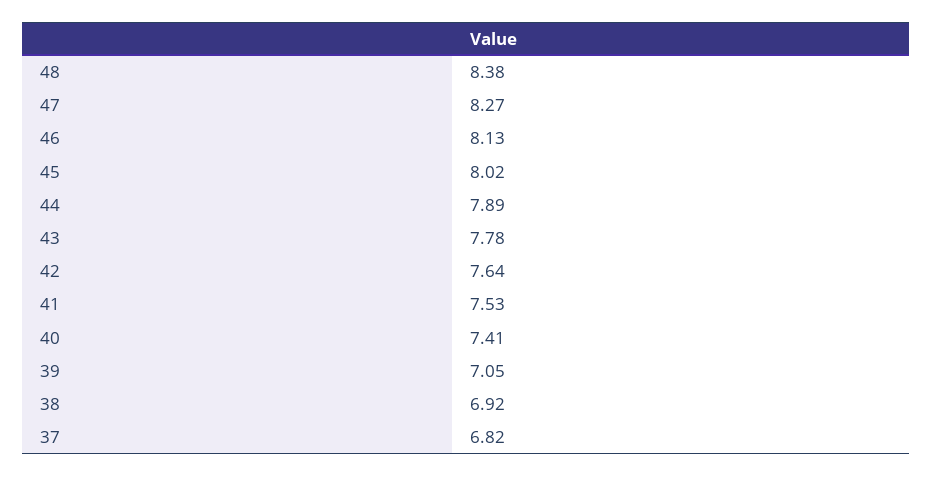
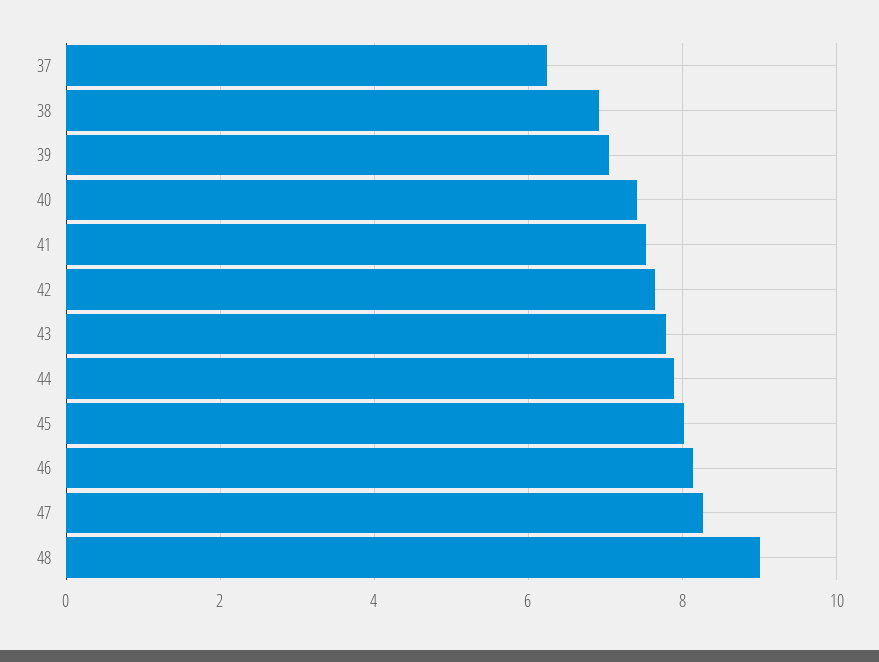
48: 8.38 -> 9
37: 6.82 -> 6.2

